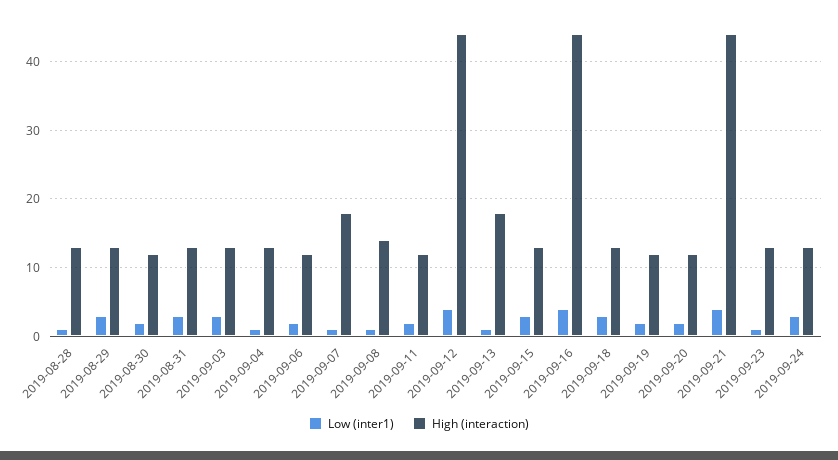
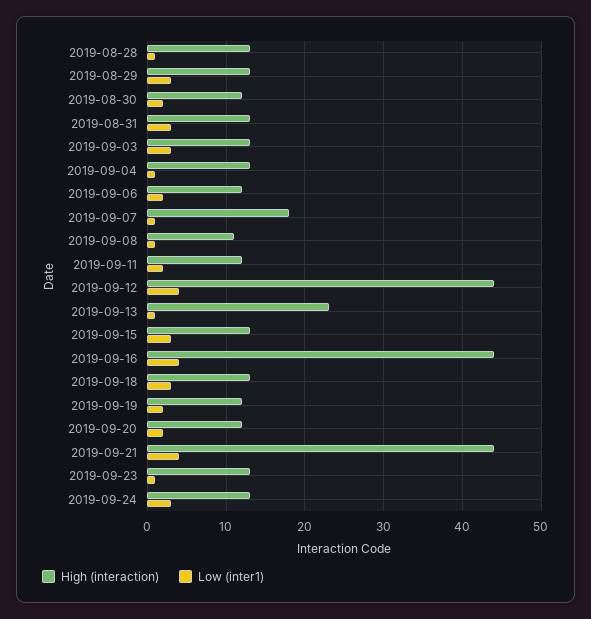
High (interaction), 2019-09-08: 14 -> 11
High (interaction), 2019-09-13: 18 -> 23

